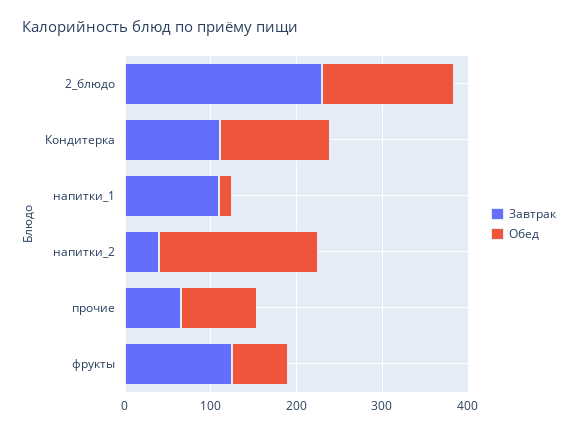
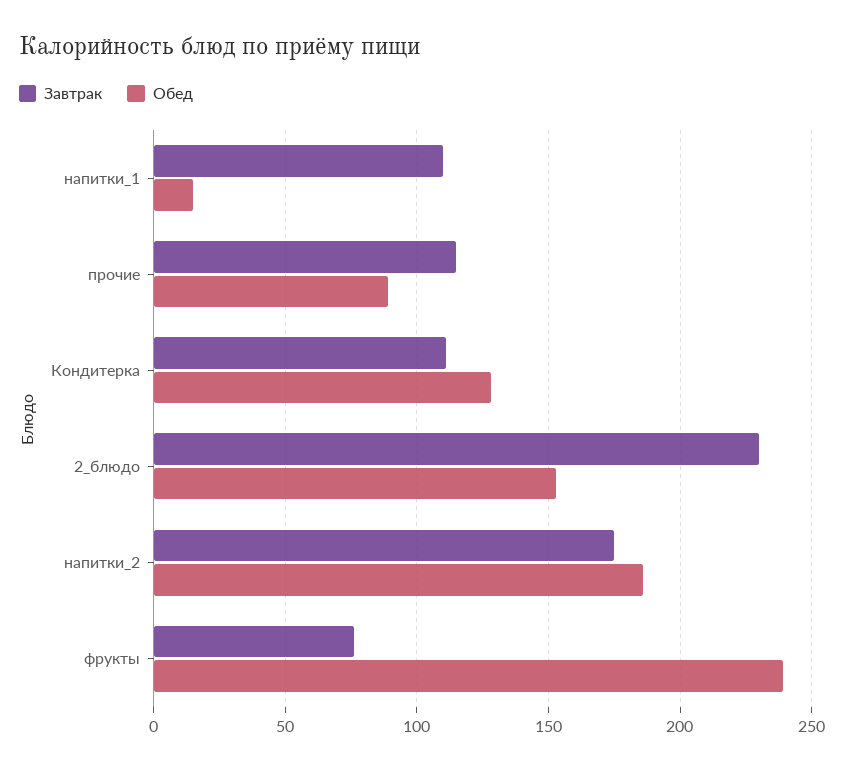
Завтрак, напитки_2: 40 -> 175
Завтрак, прочие: 60 -> 115
Завтрак, фрукты: 120 -> 75
Обед, фрукты: 60 -> 240

